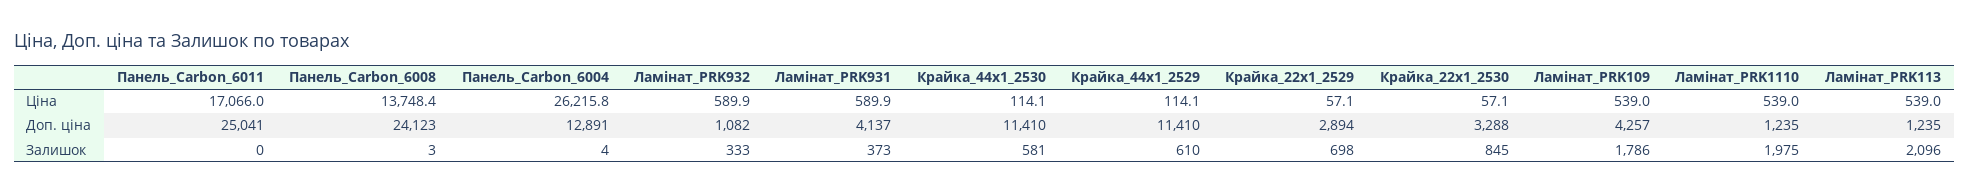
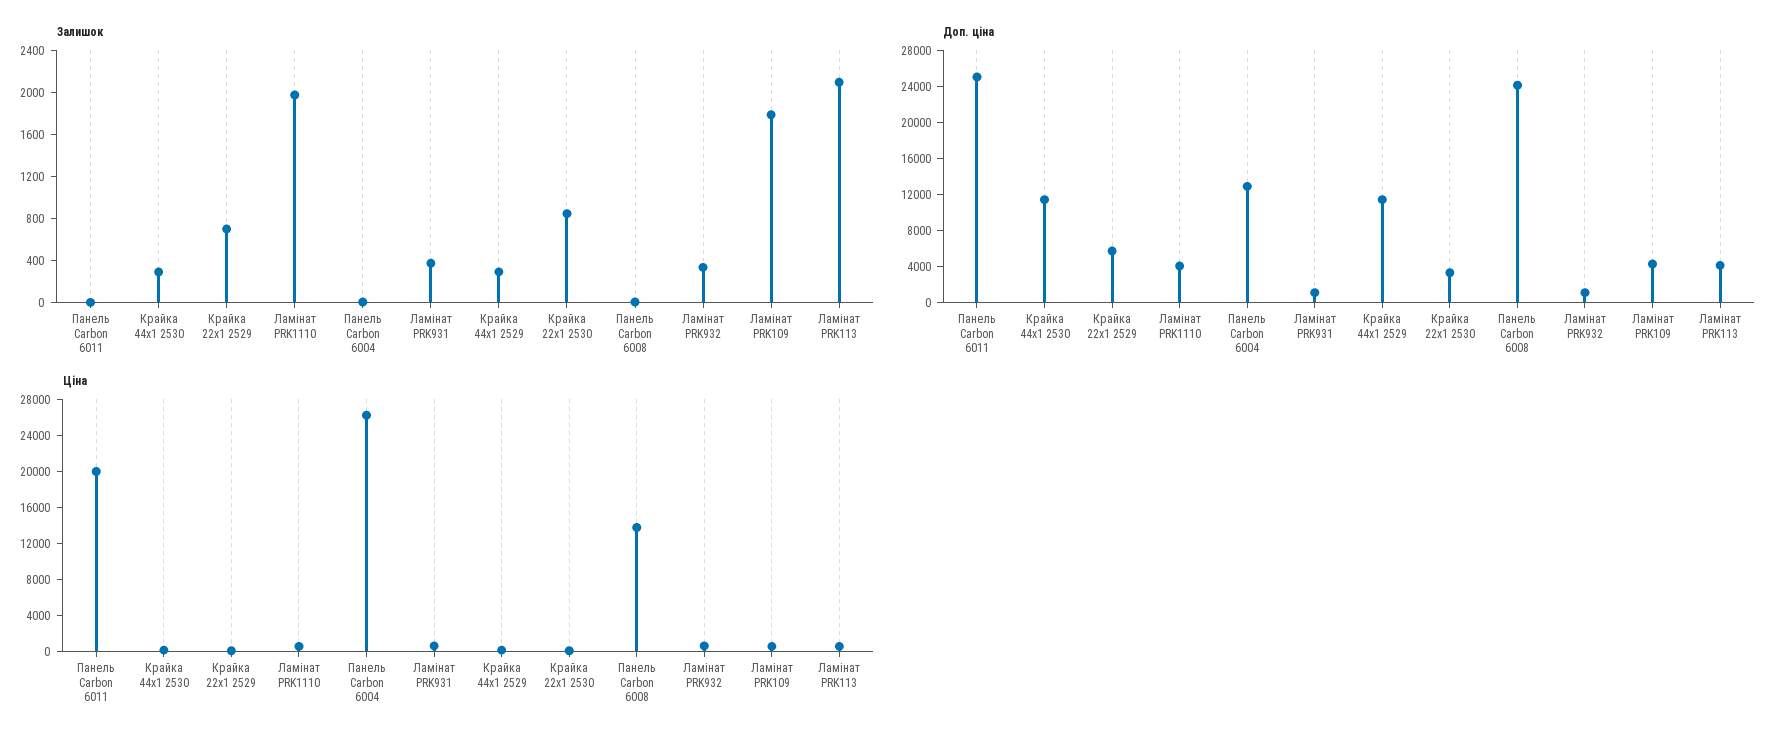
Ціна, Панель_Carbon_6011: 17066 -> 20000
Доп. ціна, Ламінат_PRK931: 4137 -> 1000
Доп. ціна, Крайка_22x1_2529: 2894 -> 6000
Доп. ціна, Ламінат_PRK1110: 1235 -> 4000
Доп. ціна, Ламінат_PRK113: 1235 -> 4000
Залишок, Крайка_44x1_2530: 581 -> 300
Залишок, Крайка_44x1_2529: 610 -> 300

